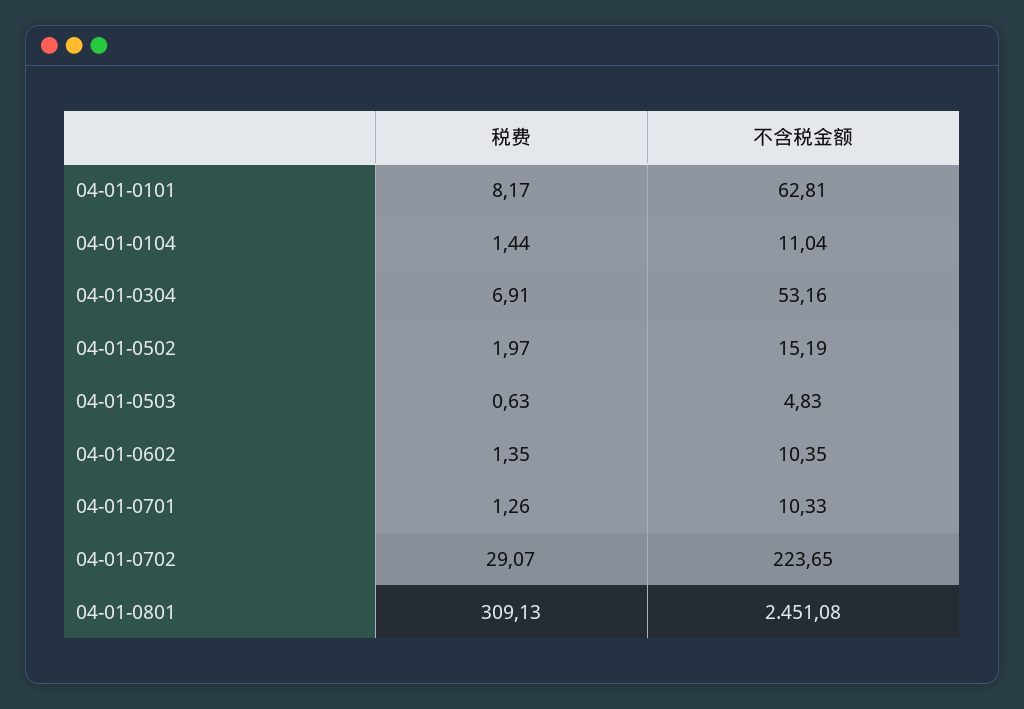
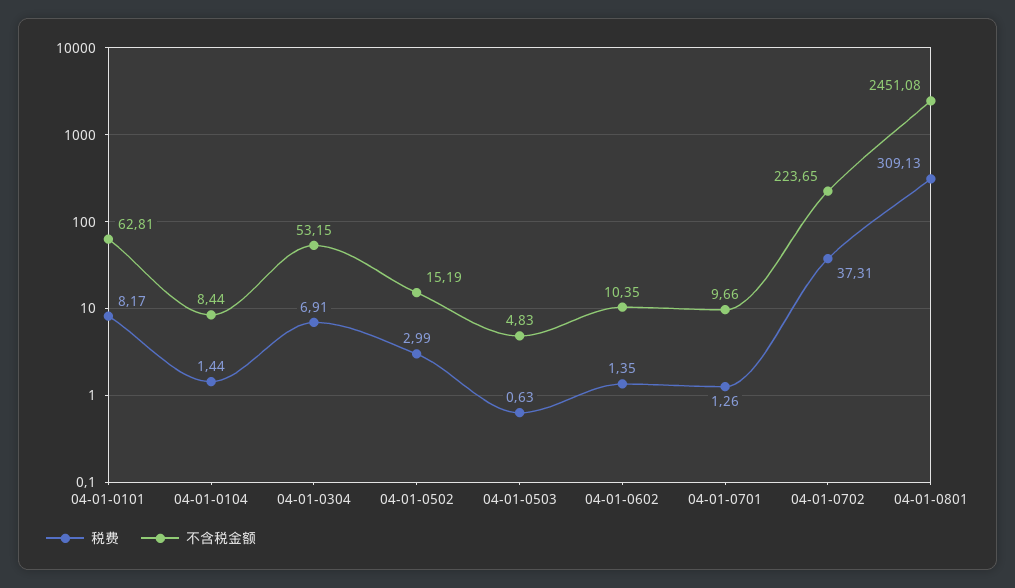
不含税金额, 04-01-0104: 11.04 -> 8.44
不含税金额, 04-01-0304: 53.16 -> 53.15
税费, 04-01-0502: 1.97 -> 2.99
不含税金额, 04-01-0701: 10.33 -> 9.66
税费, 04-01-0702: 29.07 -> 37.31

